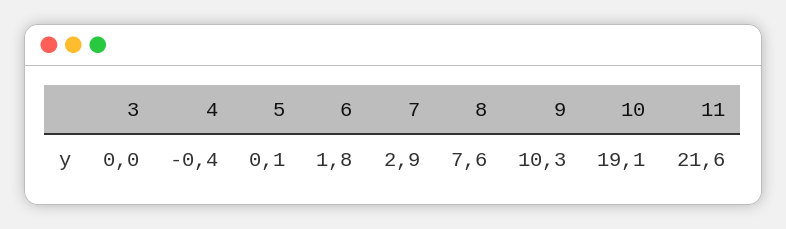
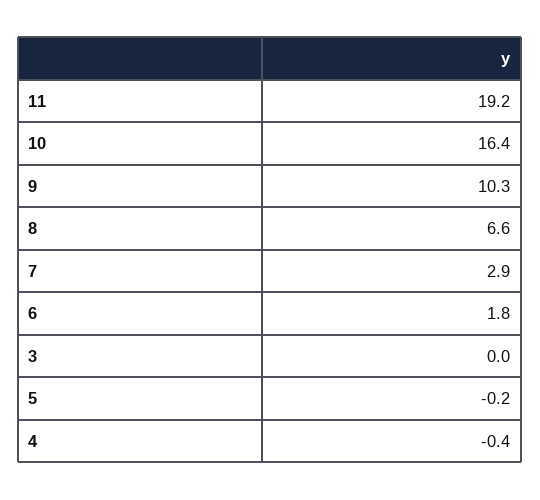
5: 0.1 -> -0.2
8: 7.6 -> 6.6
10: 19.1 -> 16.4
11: 21.6 -> 19.2

